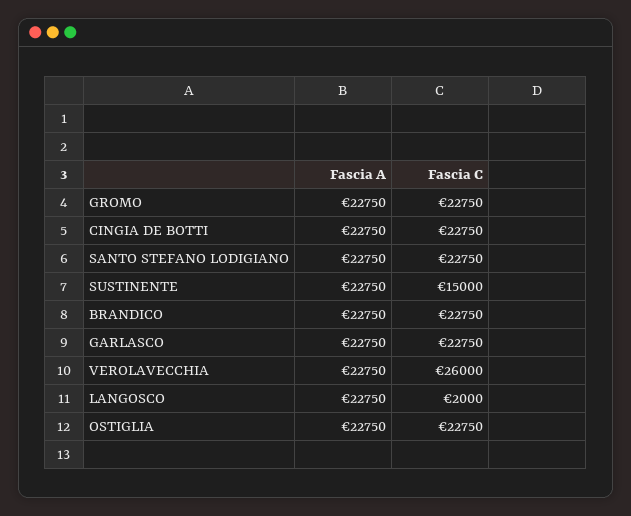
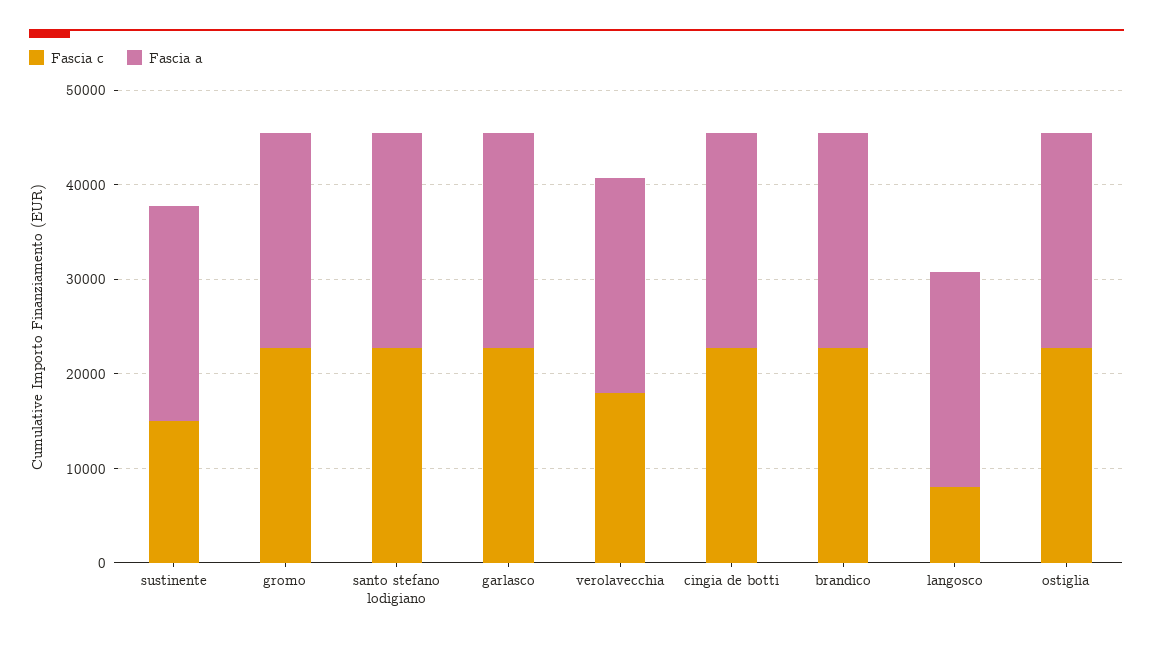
Fascia C, VEROLAVECCHIA: 26000 -> 18000
Fascia C, LANGOSCO: 2000 -> 8000

